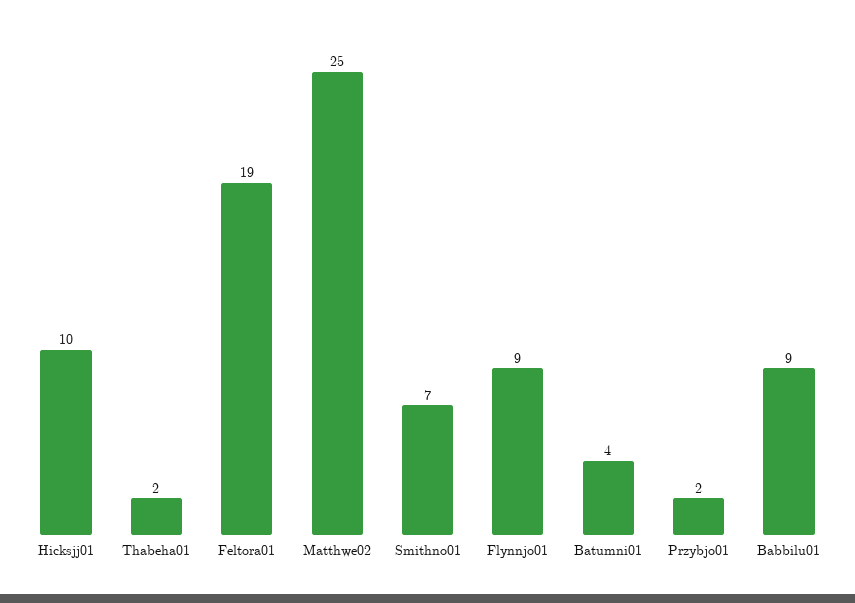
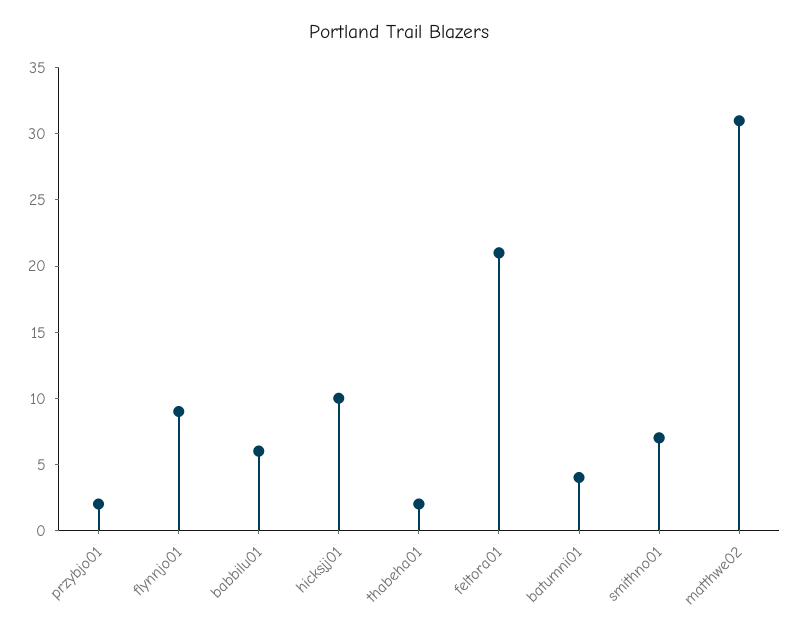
Feltora01: 19 -> 21
Matthwe02: 25 -> 31
Babbilu01: 9 -> 6

